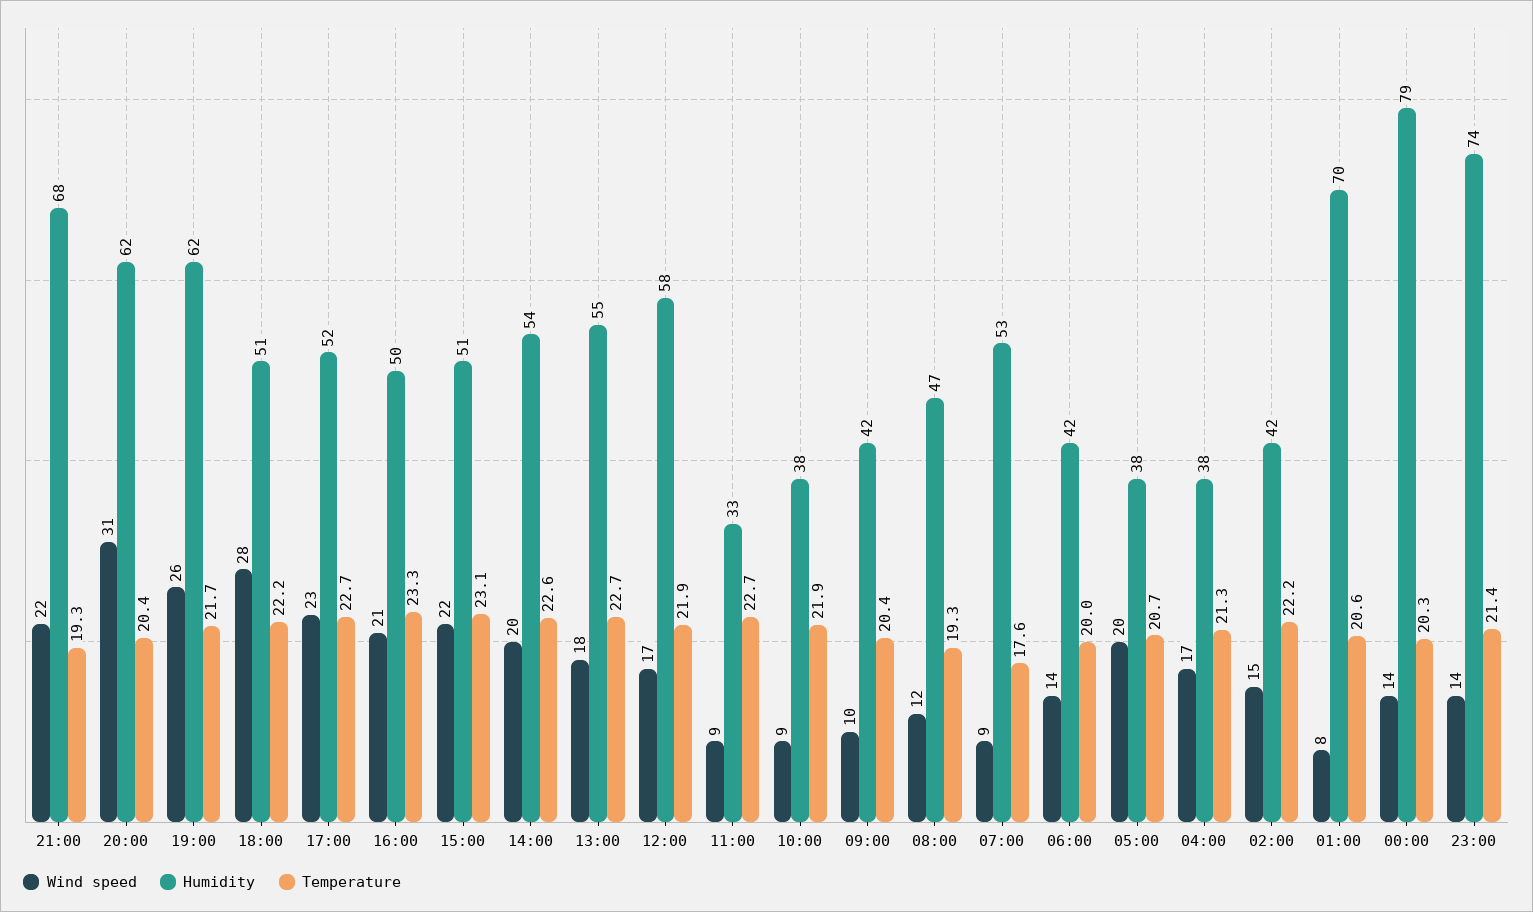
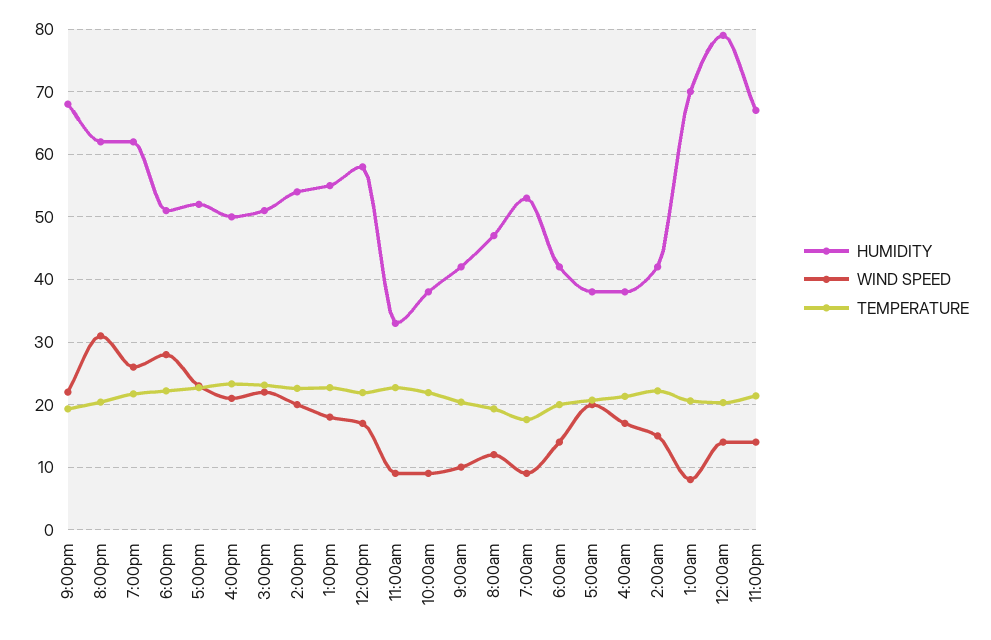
Humidity, 23:00: 74 -> 67

